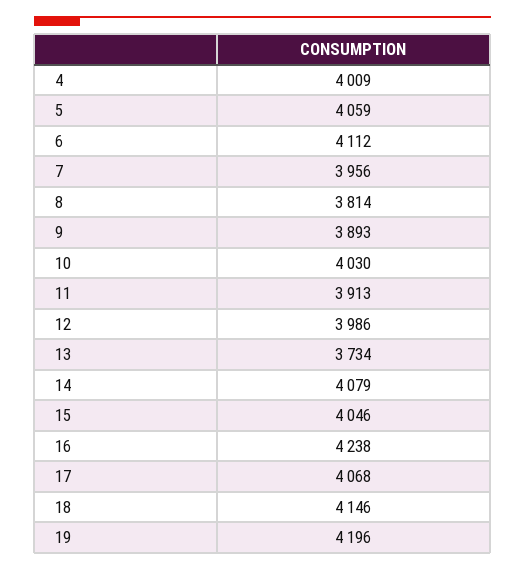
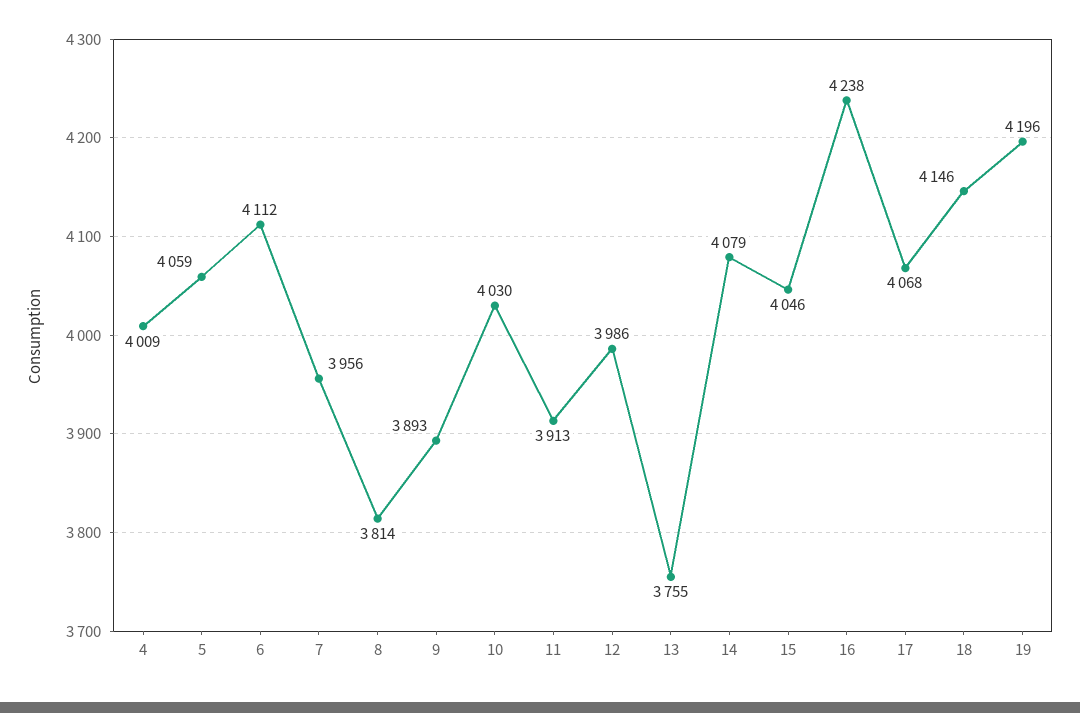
13: 3734 -> 3755

